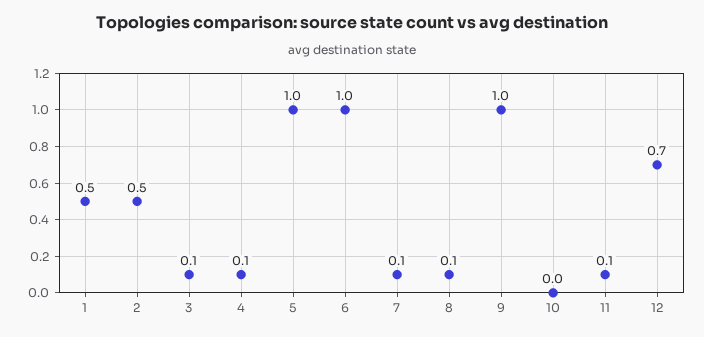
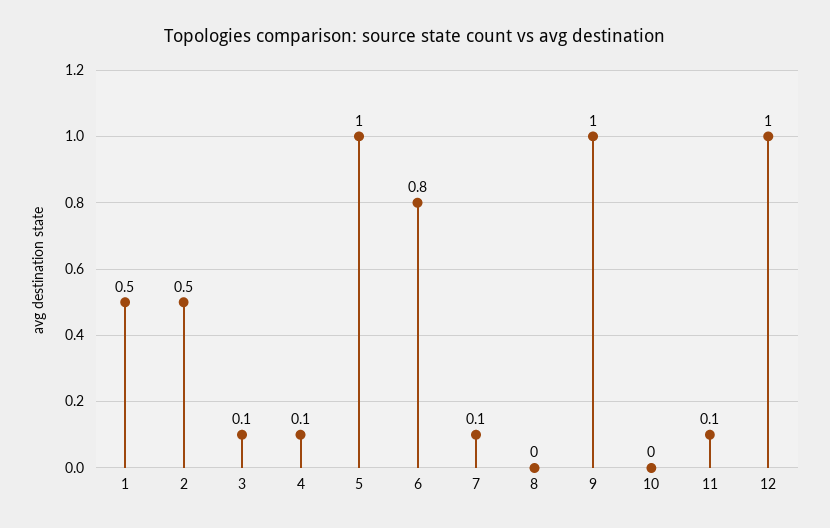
6: 1 -> 0.8
8: 0.1 -> 0
12: 0.7 -> 1

